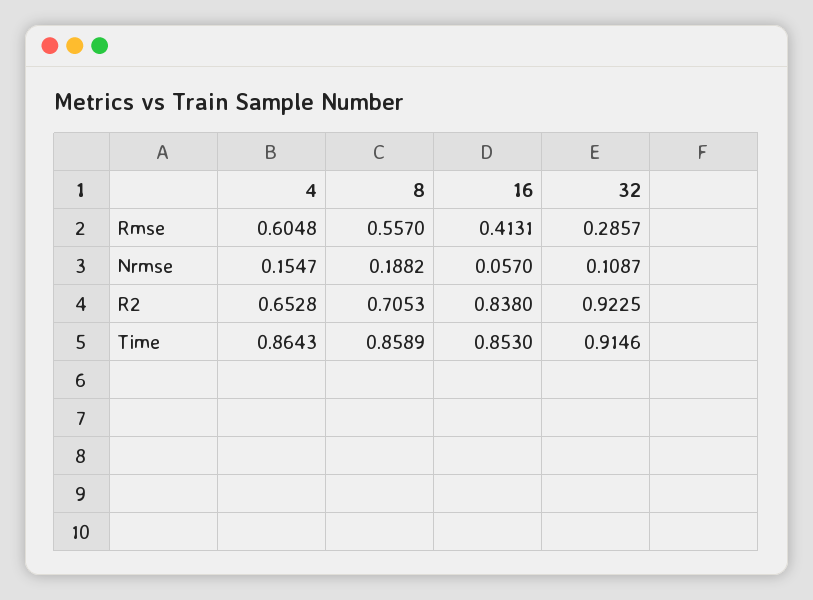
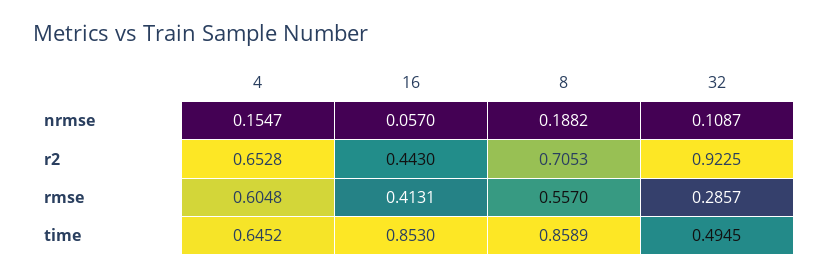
16, R2: 0.838 -> 0.443
4, Time: 0.8643 -> 0.6452
32, Time: 0.9146 -> 0.4945

